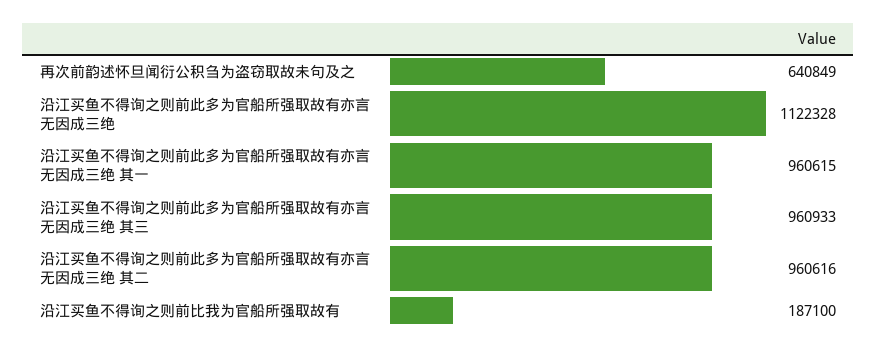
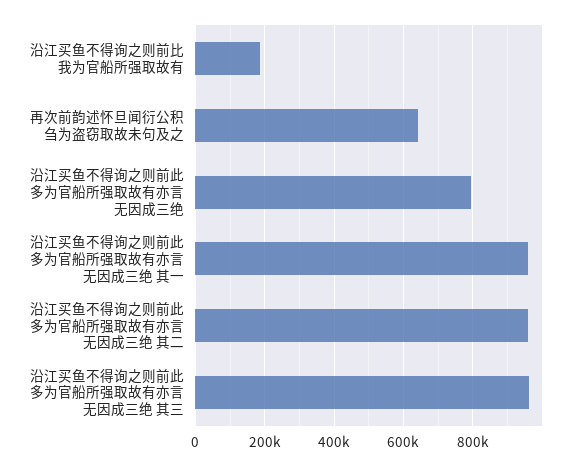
沿江买鱼不得询之则前此多为官船所强取故有亦言无因成三绝: 1122328 -> 800000

